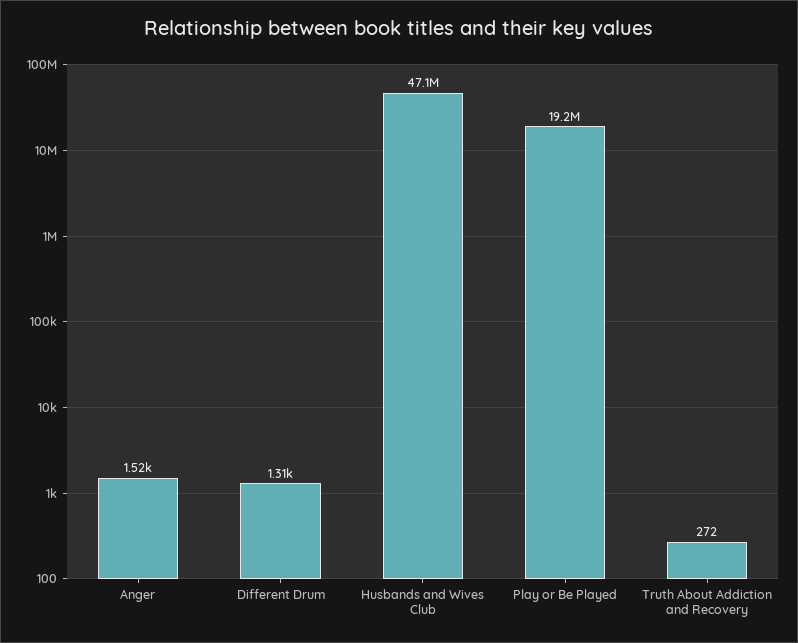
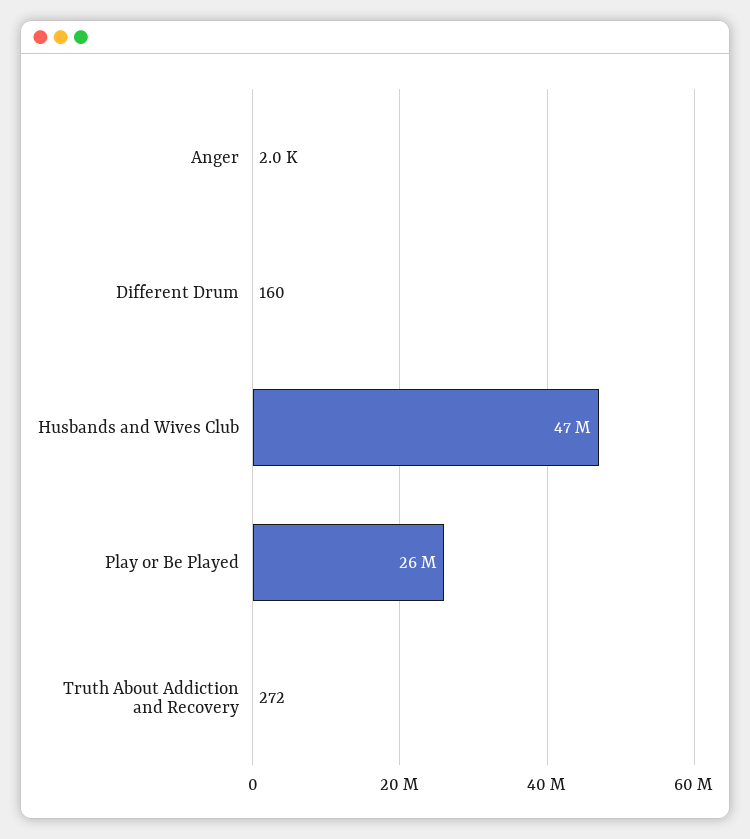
Anger: 1520 -> 2000
Different Drum: 1310 -> 160
Play or Be Played: 19200000 -> 26000000

